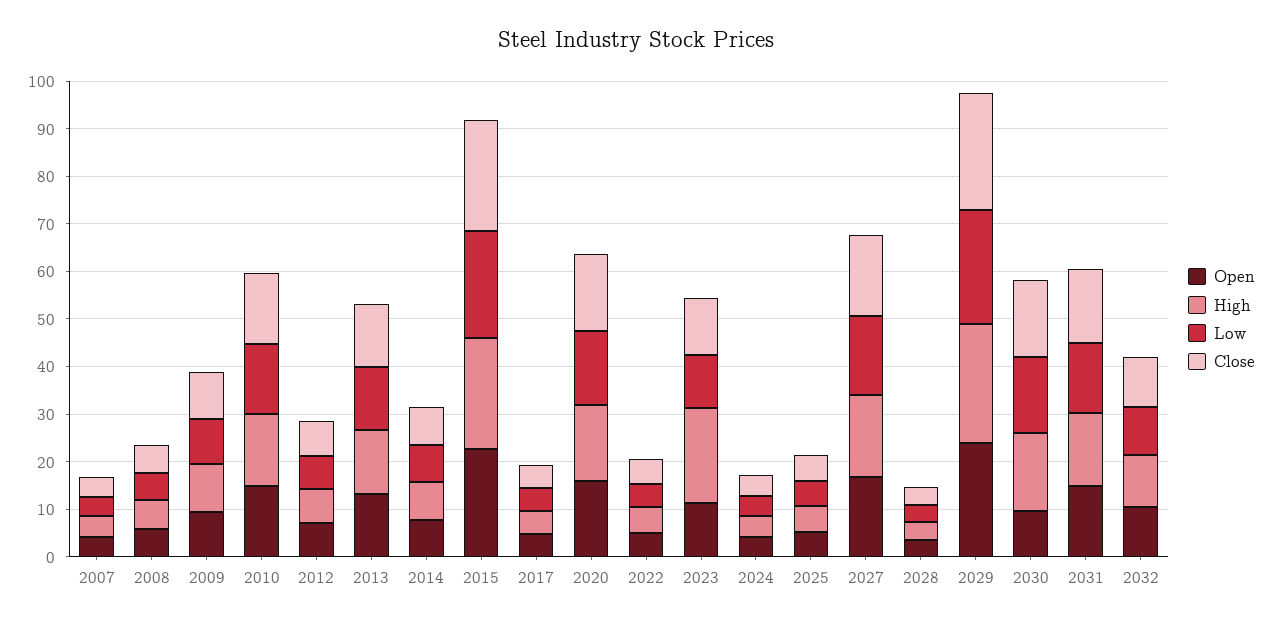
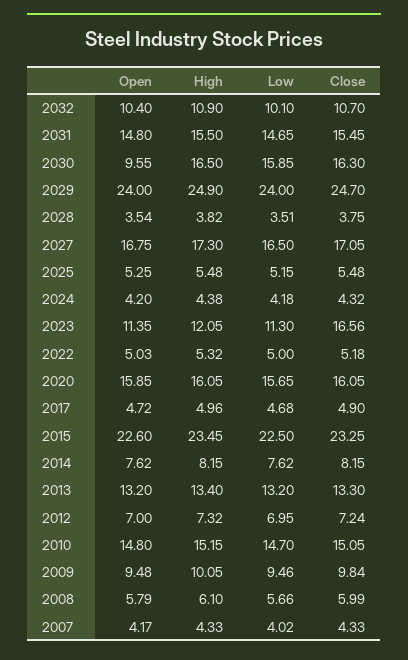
High, 2023: 20 -> 12.05
Close, 2023: 12 -> 16.56

